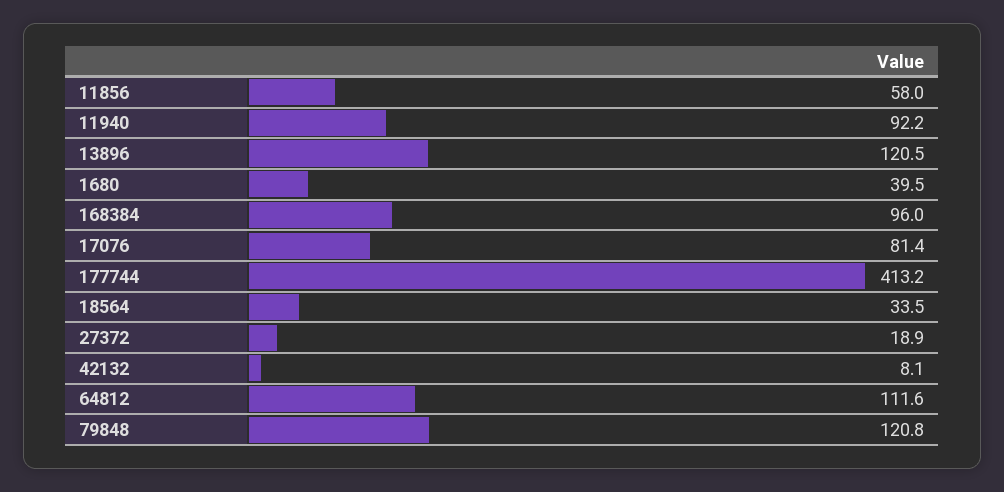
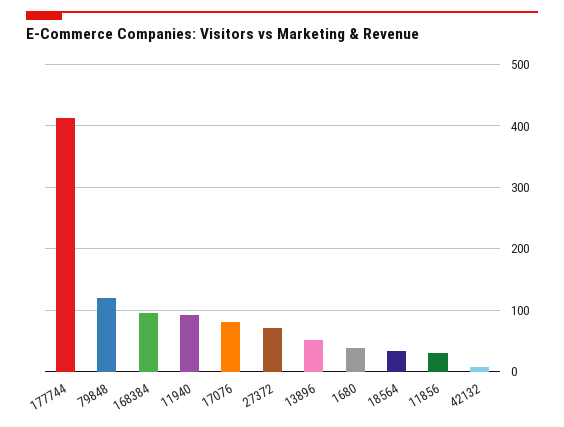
11856: 58 -> 30
13896: 120.5 -> 50
27372: 18.9 -> 70
64812: 111.6 -> none

